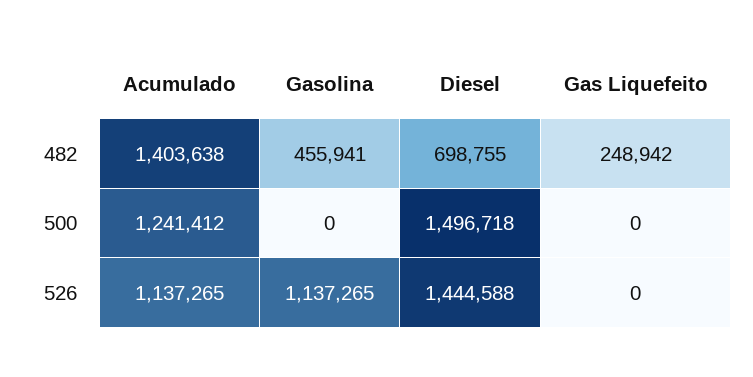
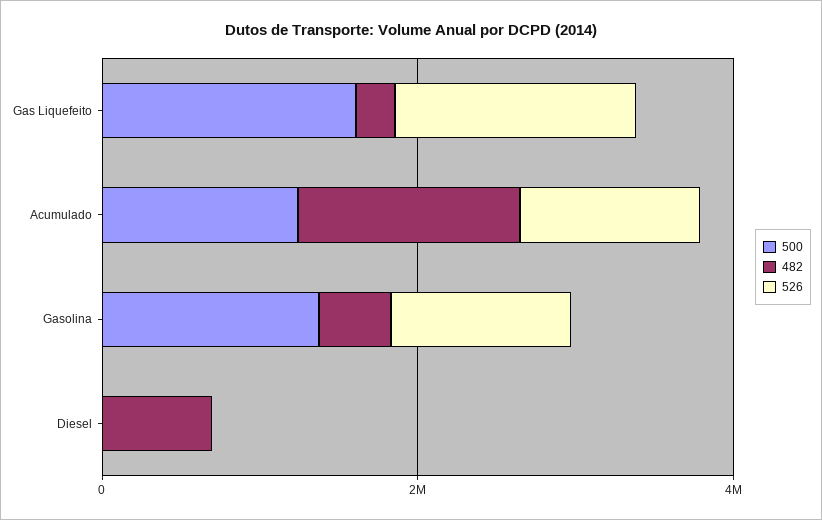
500, Gasolina: 0 -> 1500000
500, Diesel: 1496718 -> 0
500, Gas Liquefeito: 0 -> 1500000
526, Diesel: 1444588 -> 0
526, Gas Liquefeito: 0 -> 1500000

